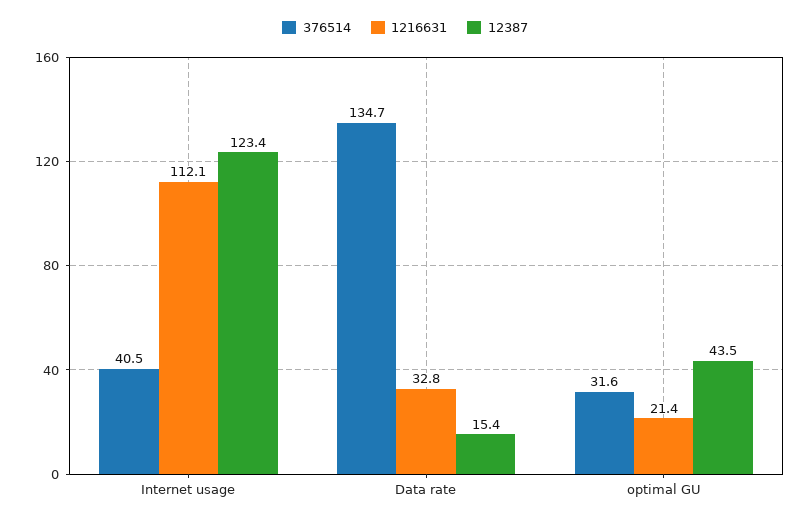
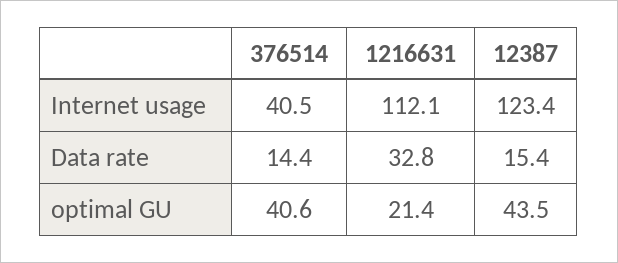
376514, Data rate: 134.7 -> 14.4
376514, optimal GU: 31.6 -> 40.6

